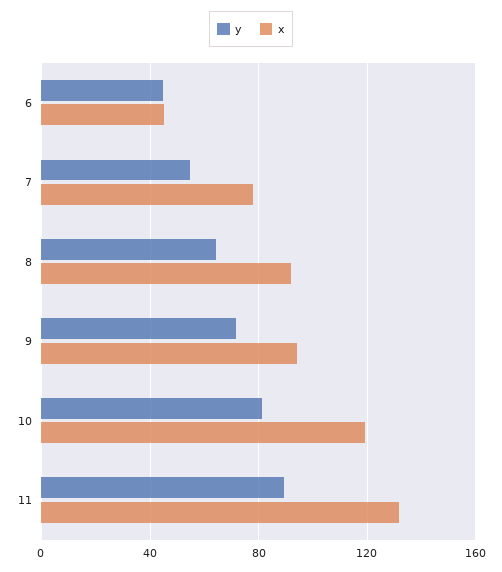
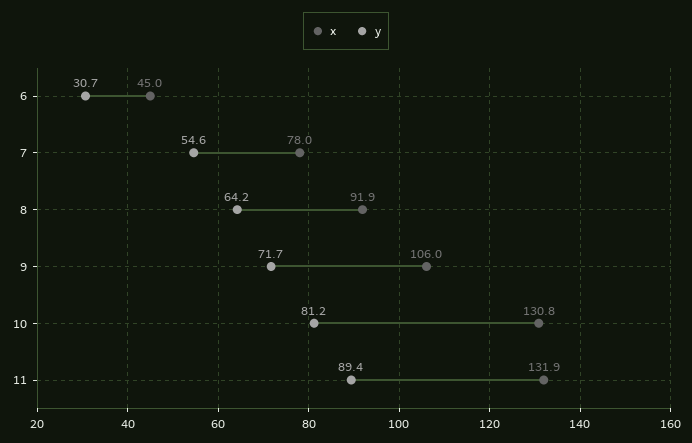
y, 6: 45 -> 30.7
x, 9: 95 -> 106
x, 10: 120 -> 130.8

